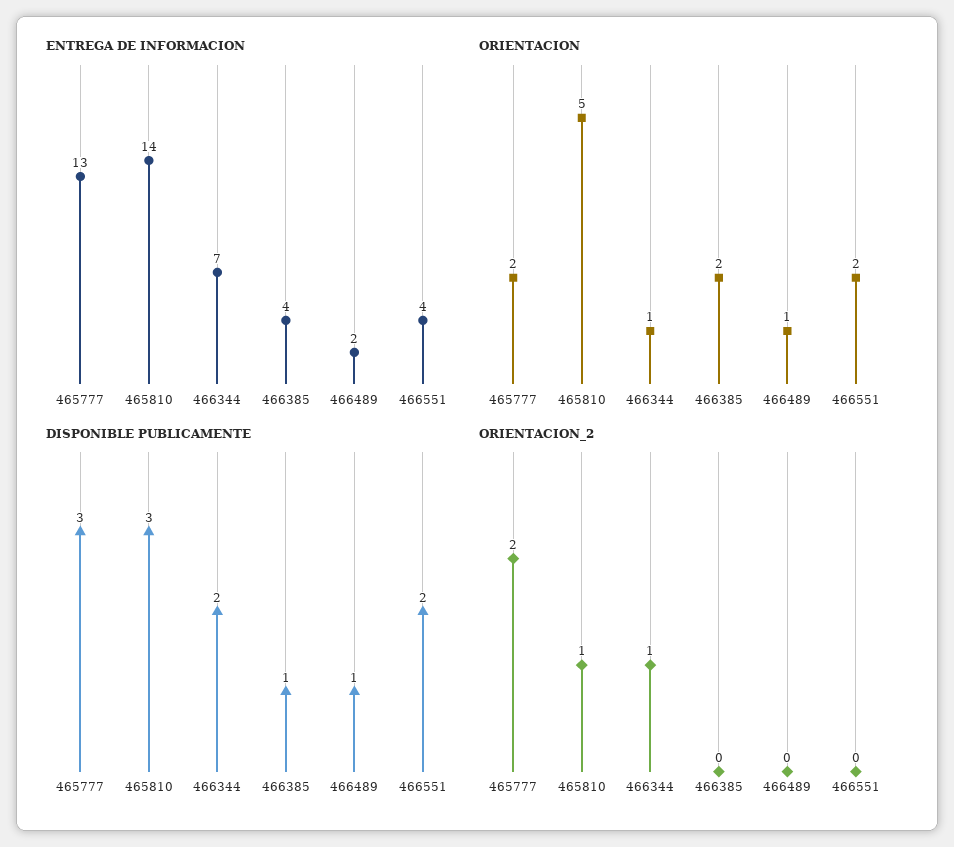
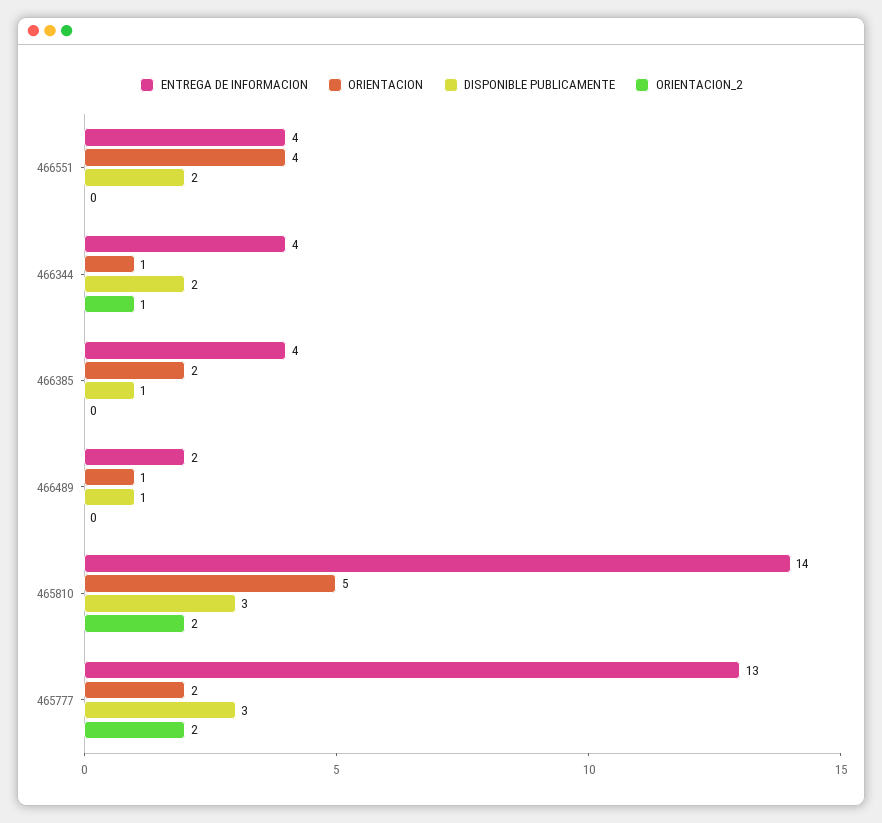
ENTREGA DE INFORMACION, 466344: 7 -> 4
ORIENTACION, 466551: 2 -> 4
ORIENTACION_2, 465810: 1 -> 2

